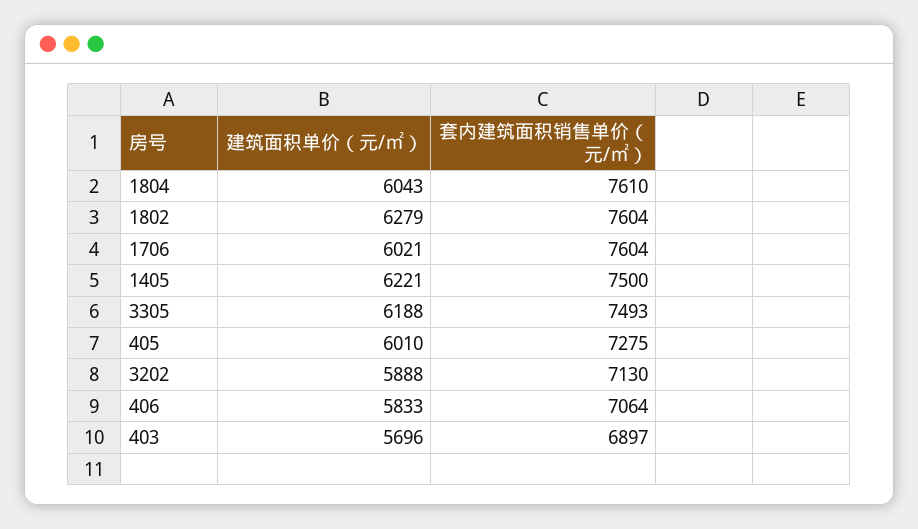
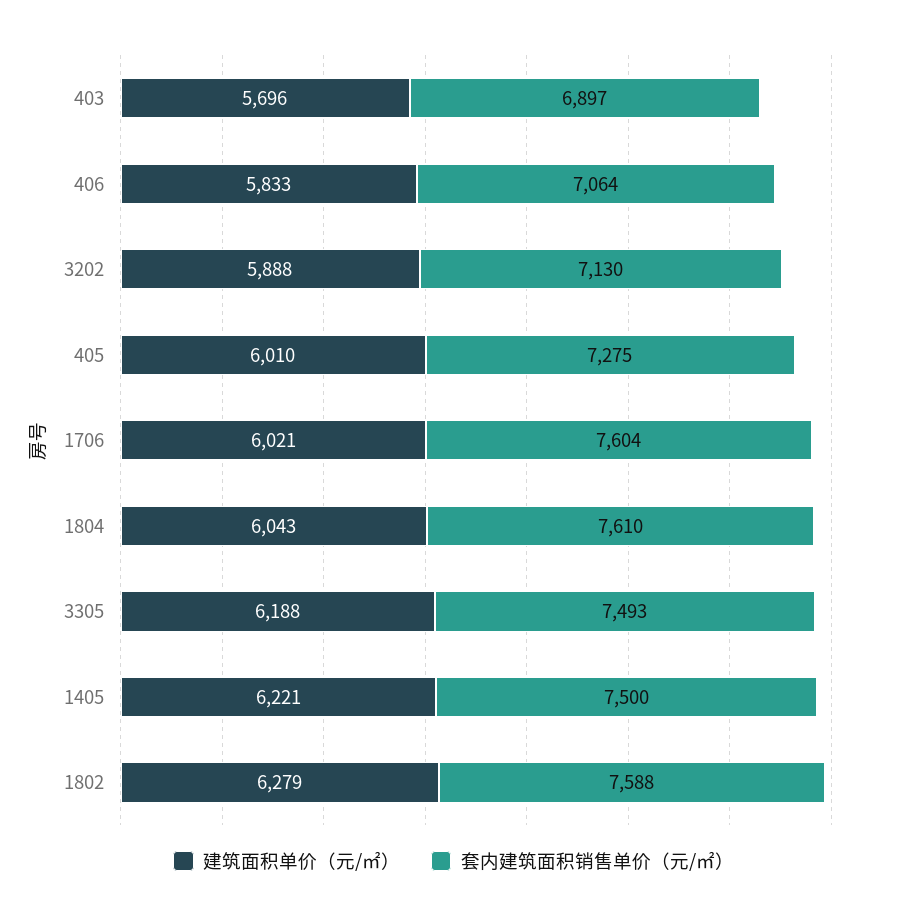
套内建筑面积销售单价（元/㎡）, 1802: 7604 -> 7588

